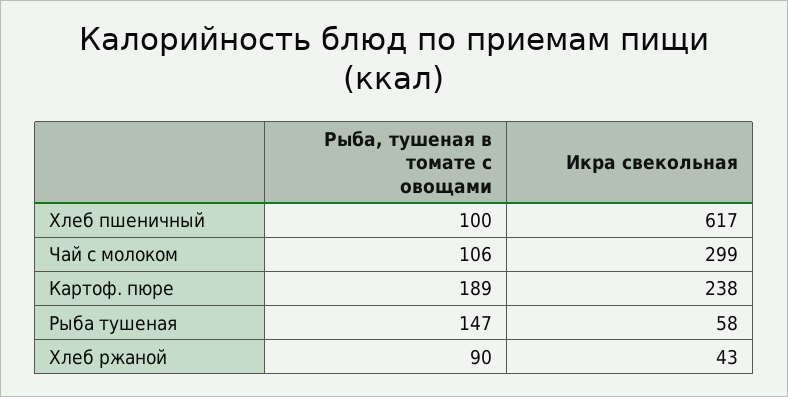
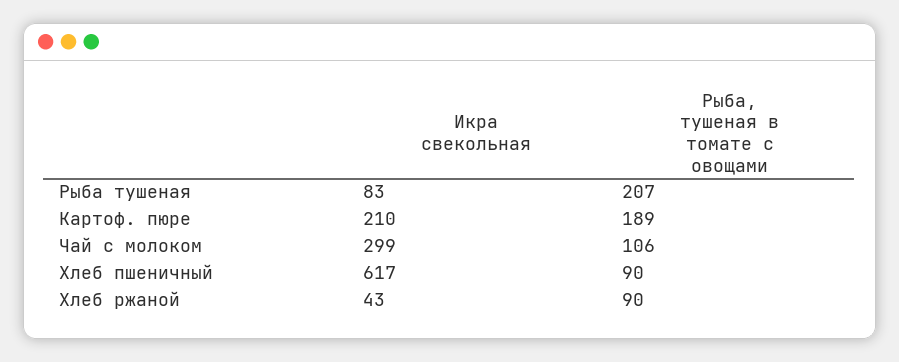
Рыба, тушеная в томате с овощами, Хлеб пшеничный: 100 -> 90
Икра свекольная, Картоф. пюре: 238 -> 210
Рыба, тушеная в томате с овощами, Рыба тушеная: 147 -> 207
Икра свекольная, Рыба тушеная: 58 -> 83

